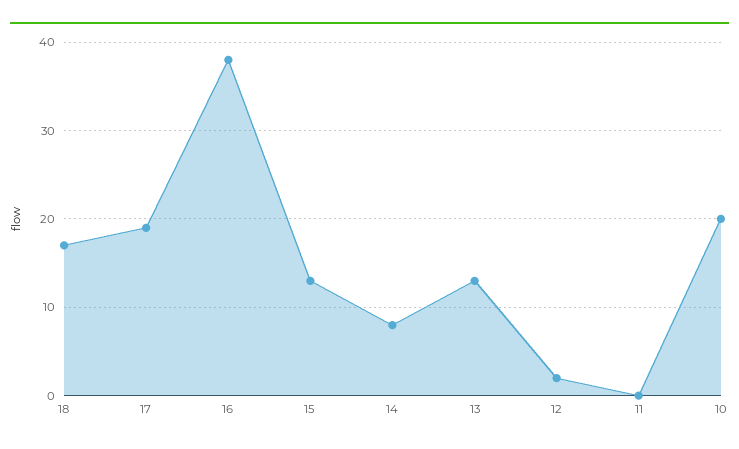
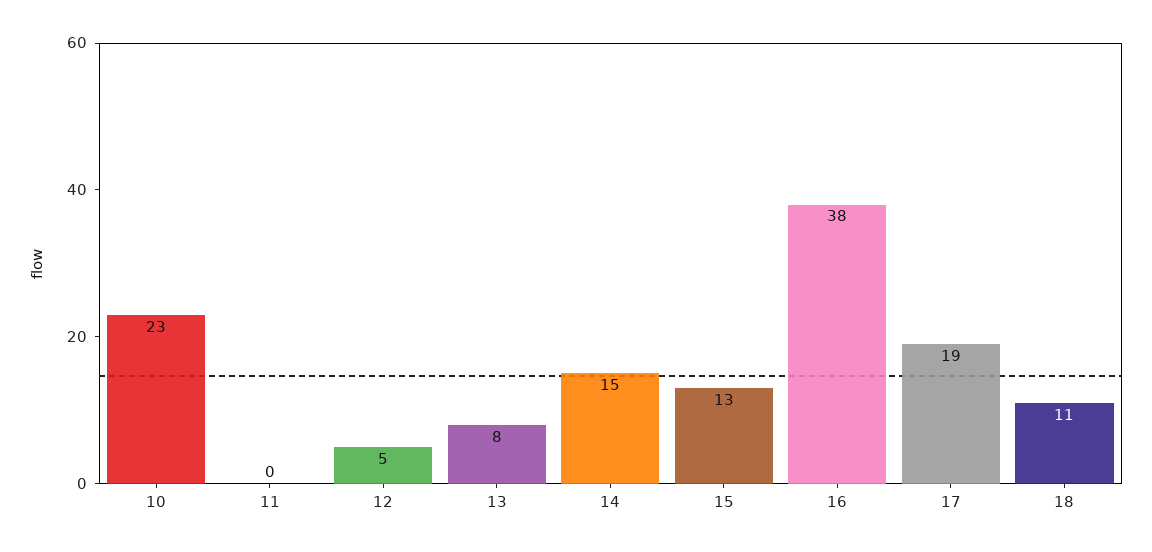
18: 17 -> 11
14: 8 -> 15
13: 13 -> 8
12: 2 -> 5
10: 20 -> 23

